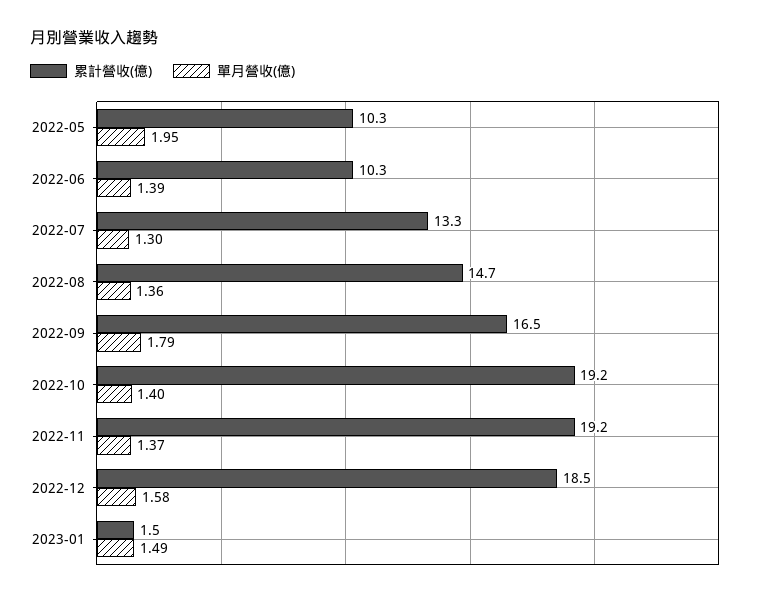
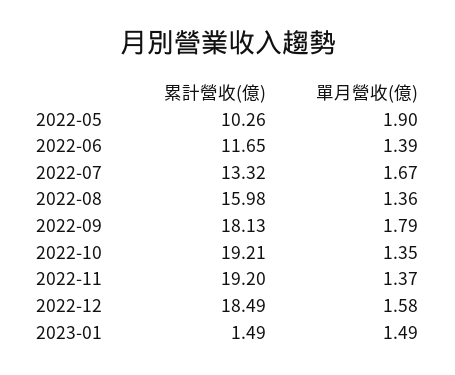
單月營收(億), 2022-05: 1.95 -> 1.9
累計營收(億), 2022-06: 10.3 -> 11.65
單月營收(億), 2022-07: 1.3 -> 1.67
累計營收(億), 2022-08: 14.7 -> 15.98
累計營收(億), 2022-09: 16.5 -> 18.13
單月營收(億), 2022-10: 1.4 -> 1.35

